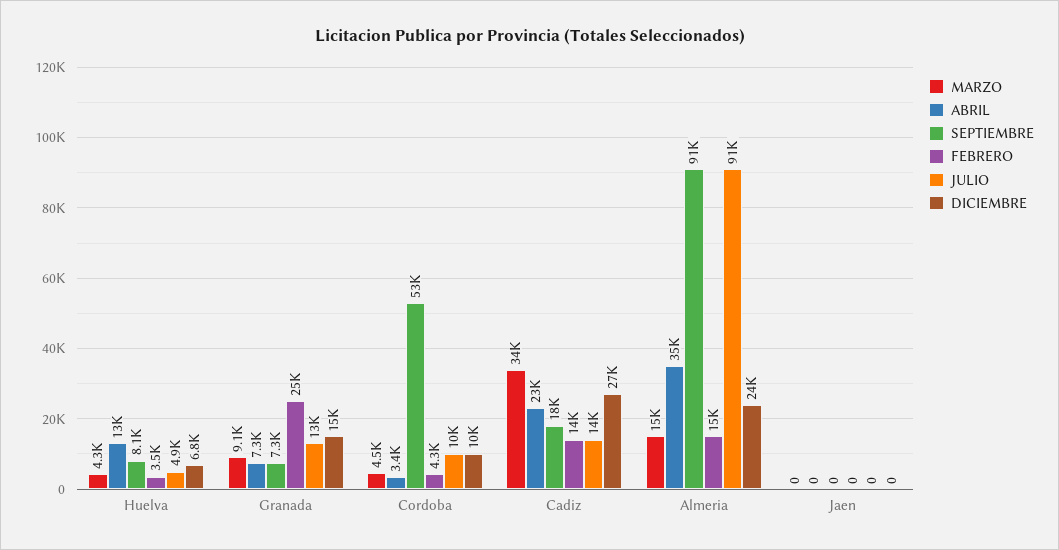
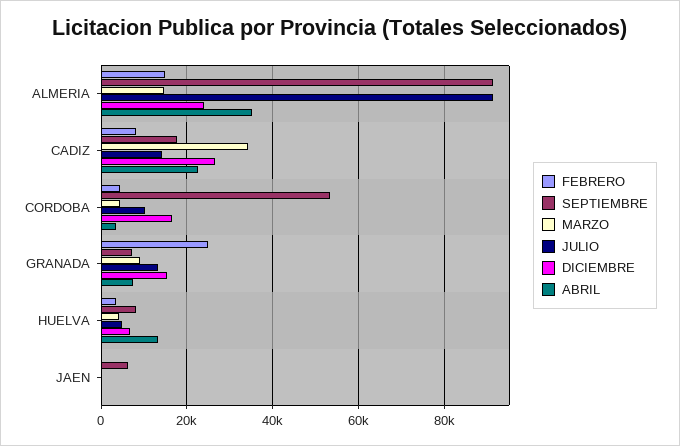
DICIEMBRE, Cordoba: 10000 -> 16000
FEBRERO, Cadiz: 14000 -> 8000
SEPTIEMBRE, Jaen: 0 -> 6000

